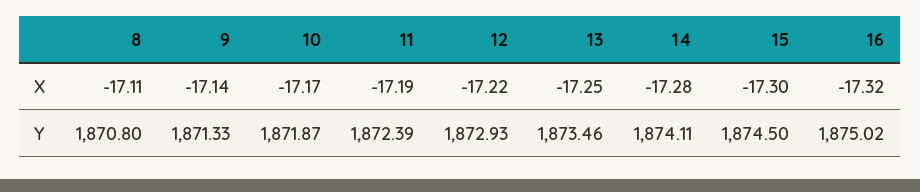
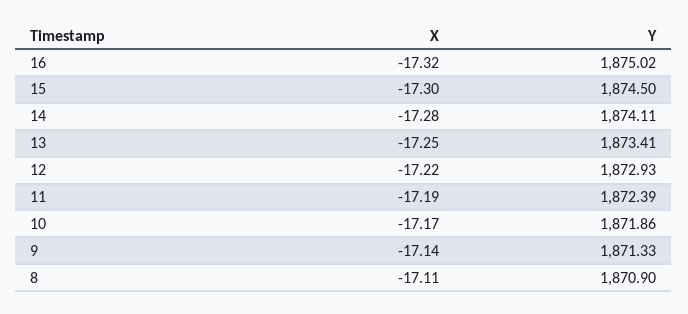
8, Y: 1870.8 -> 1870.9
10, Y: 1871.87 -> 1871.86
13, Y: 1873.46 -> 1873.41

